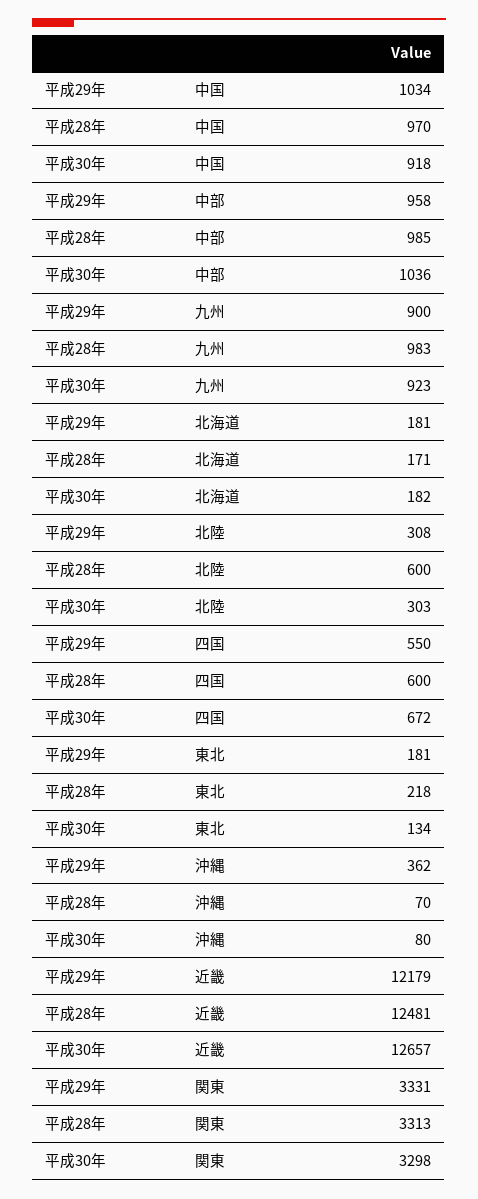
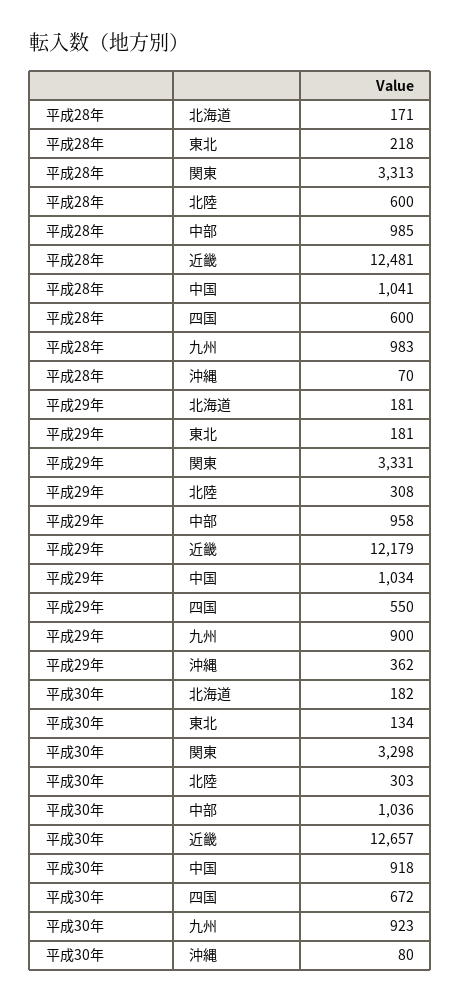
平成28年, 中国: 970 -> 1041

